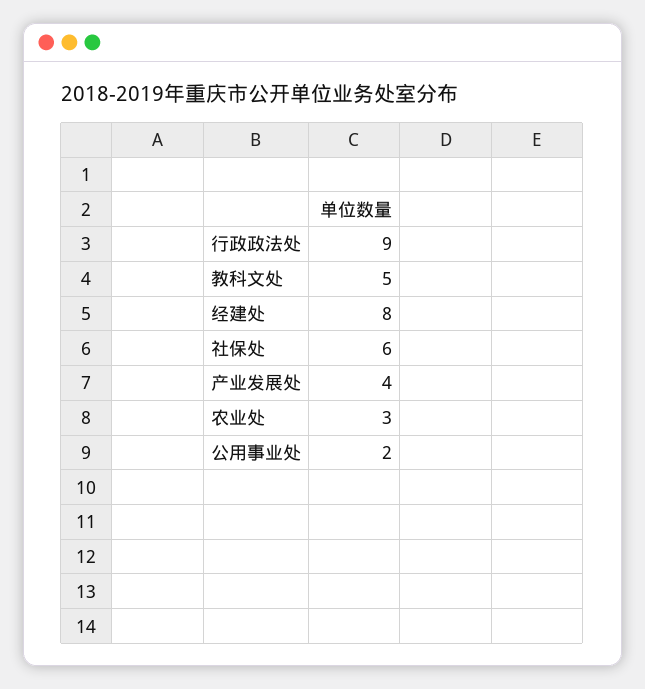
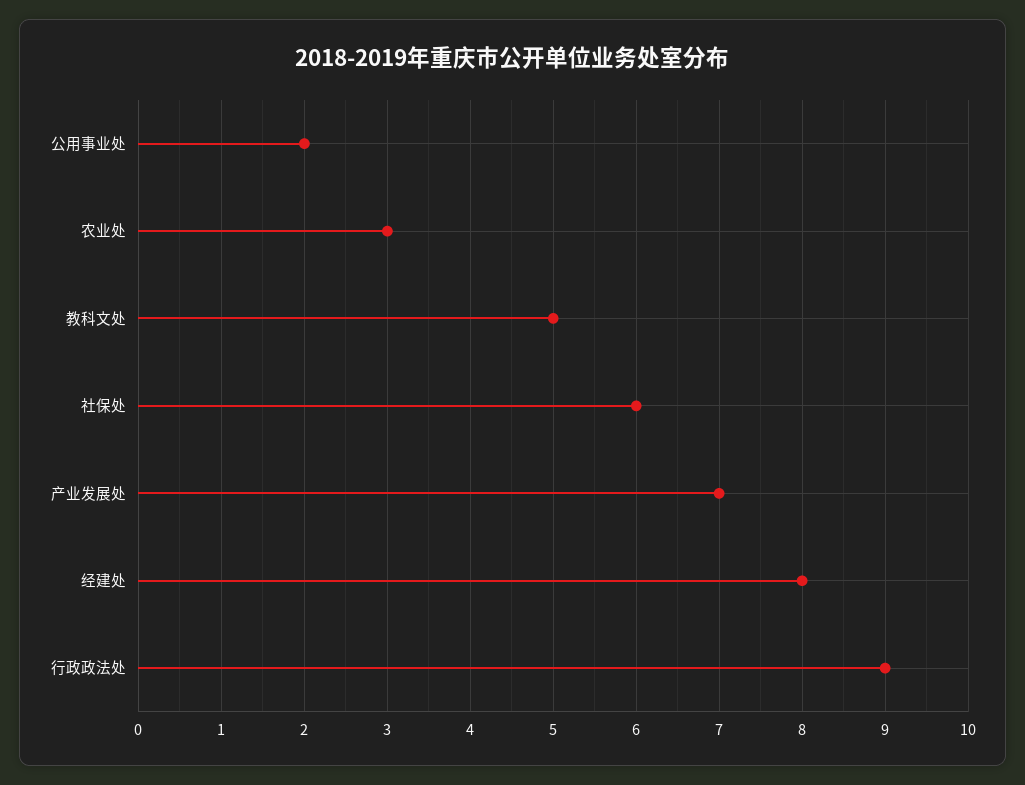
产业发展处: 4 -> 7

